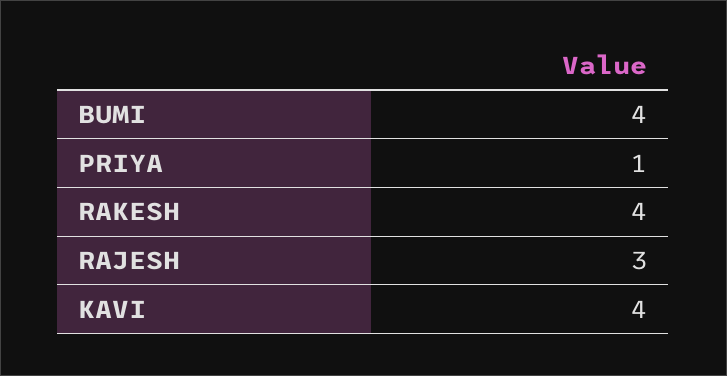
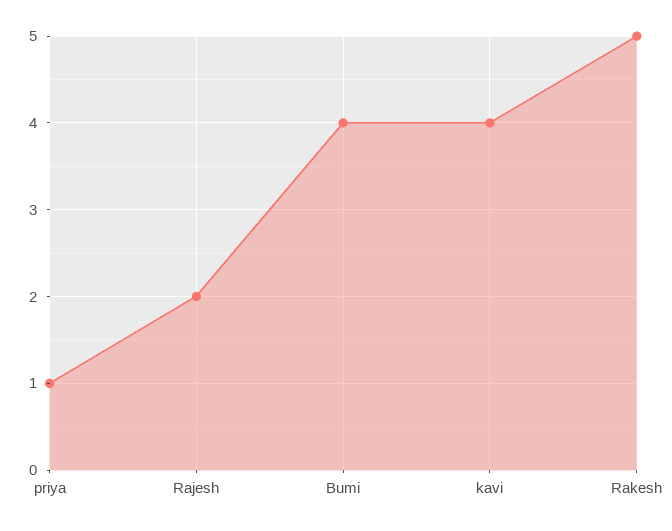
RAKESH: 4 -> 5
RAJESH: 3 -> 2

